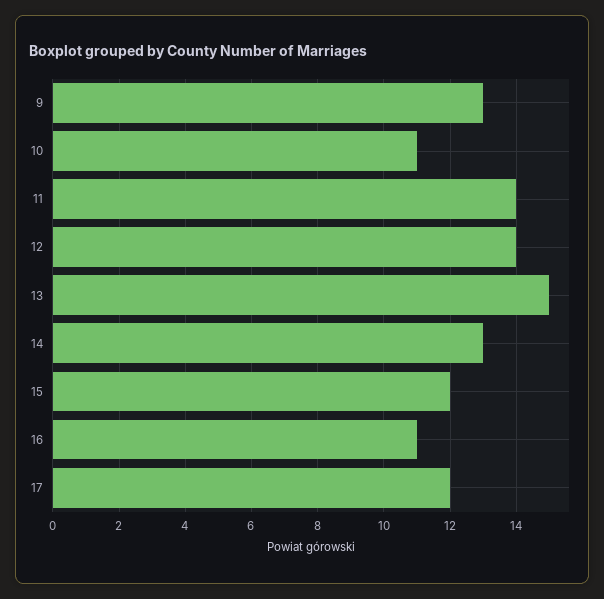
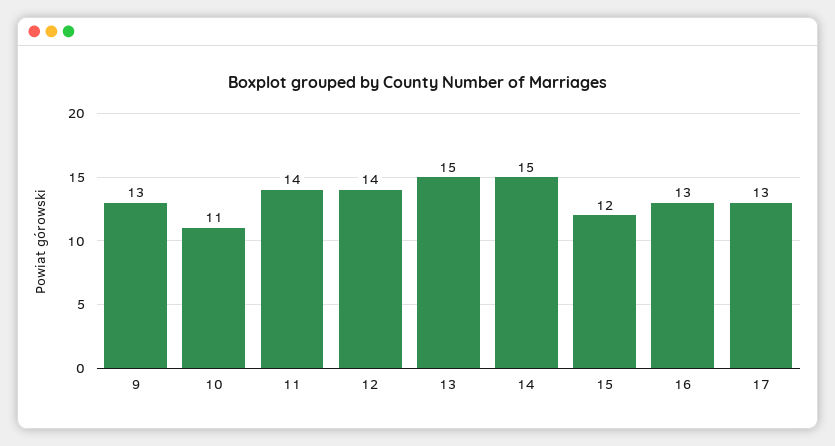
14: 13 -> 15
16: 11 -> 13
17: 12 -> 13

